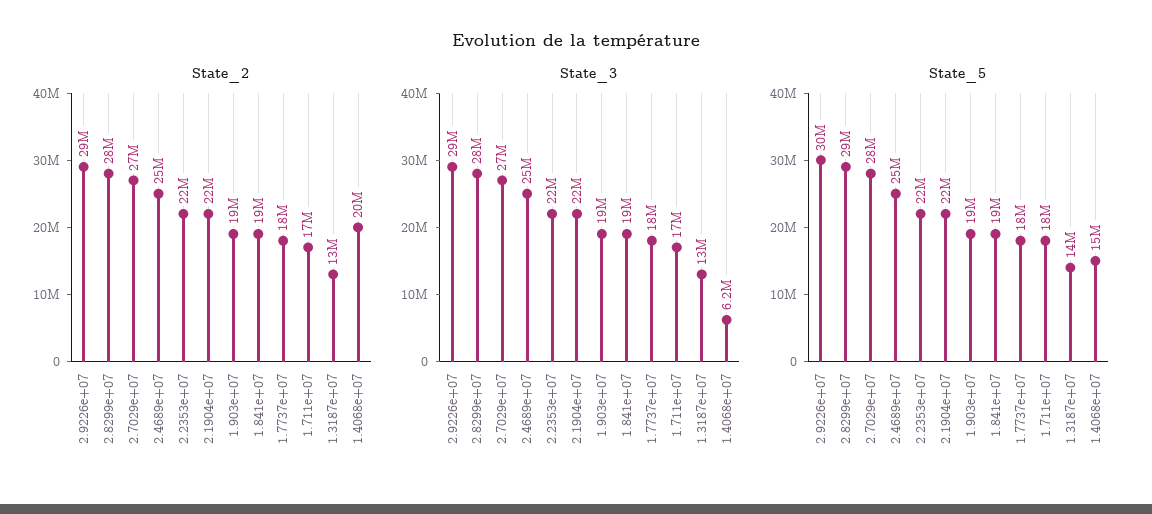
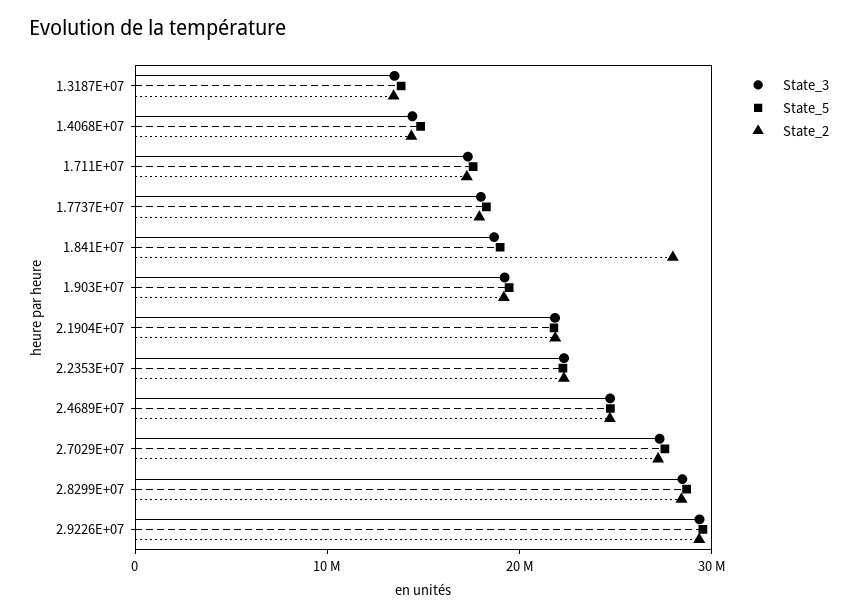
State_2, 1.841e+07: 19000000 -> 28000000
State_2, 1.4068e+07: 20000000 -> 14000000
State_3, 1.4068e+07: 6200000 -> 14000000

